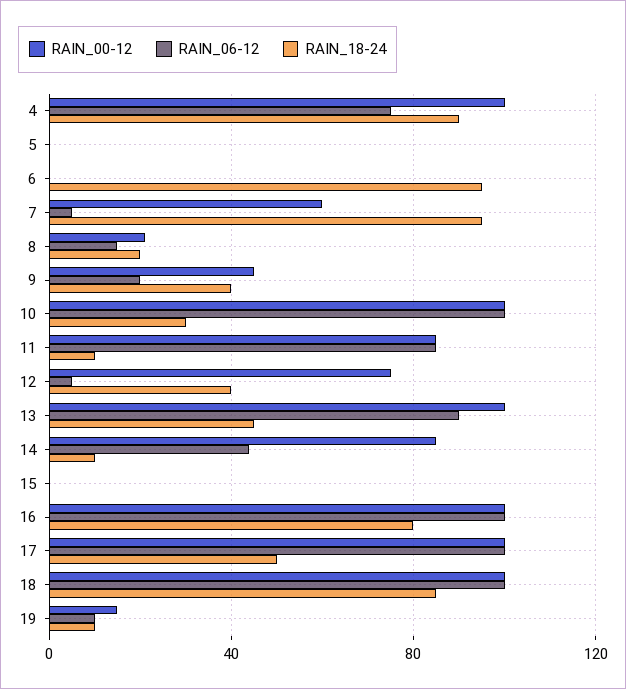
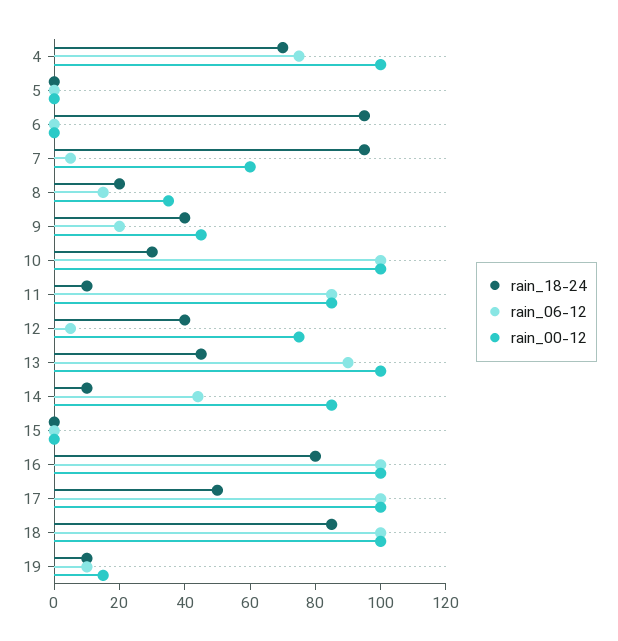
RAIN_18-24, 4: 90 -> 70
RAIN_00-12, 8: 20 -> 35

